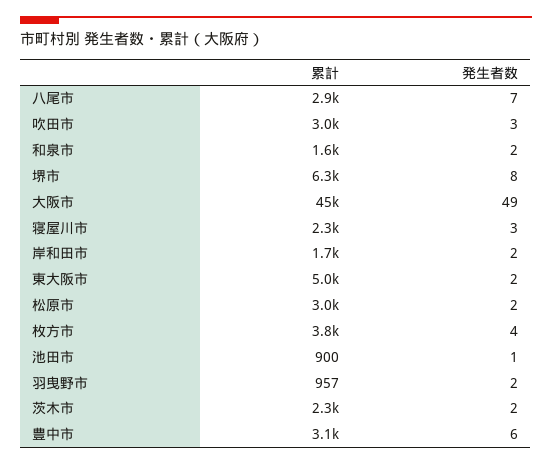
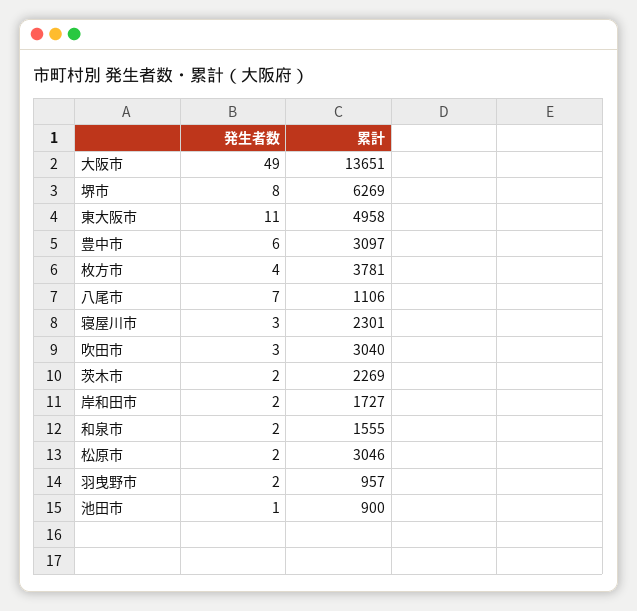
累計, 八尾市: 2900 -> 1106
累計, 大阪市: 45000 -> 13651
発生者数, 東大阪市: 2 -> 11

